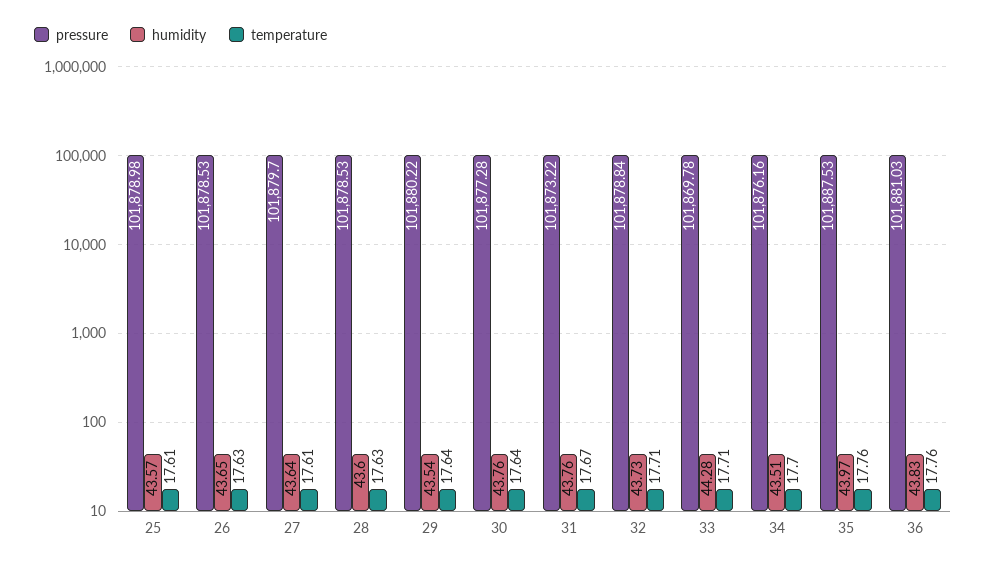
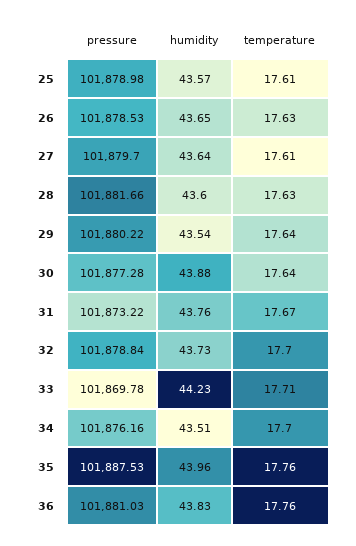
pressure, 28: 101878.53 -> 101881.66
humidity, 30: 43.76 -> 43.88
temperature, 32: 17.71 -> 17.7
humidity, 33: 44.28 -> 44.23
humidity, 35: 43.97 -> 43.96

